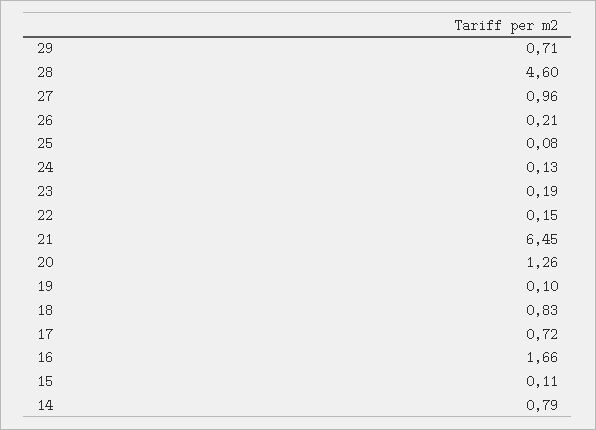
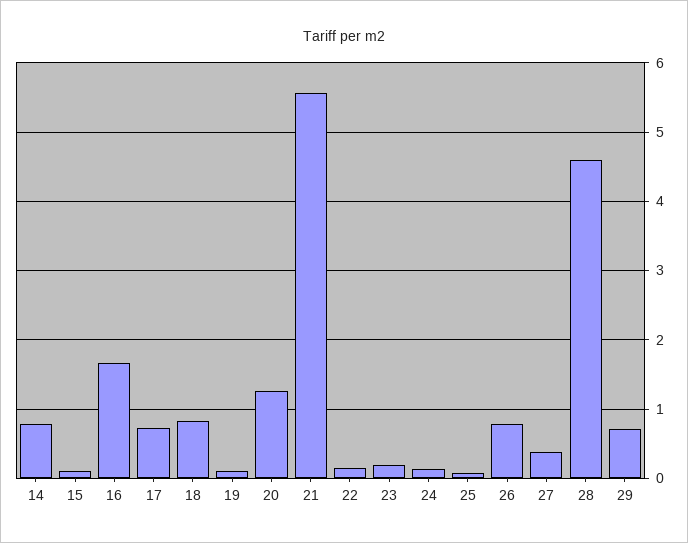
27: 0.96 -> 0.4
26: 0.21 -> 0.8
21: 6.45 -> 5.6

